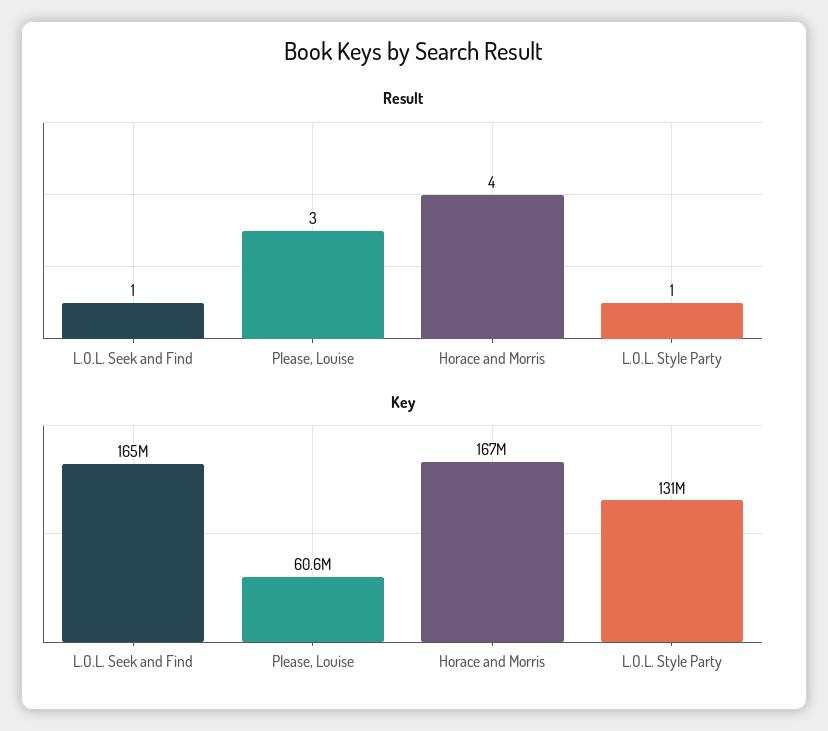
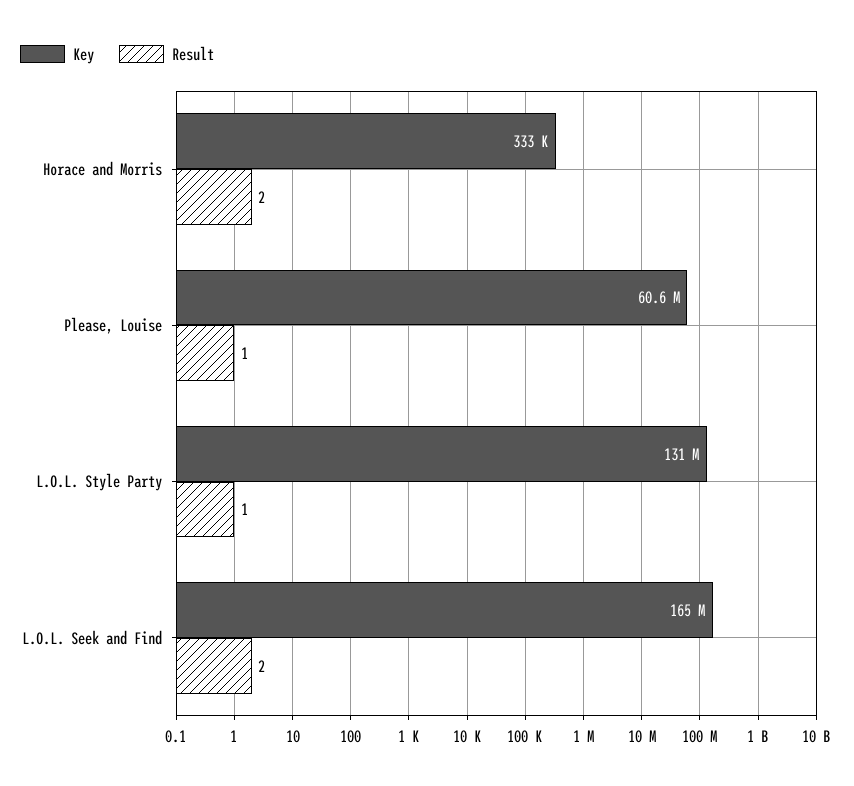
Result, L.O.L. Seek and Find: 1 -> 2
Result, Please, Louise: 3 -> 1
Result, Horace and Morris: 4 -> 2
Key, Horace and Morris: 167000000 -> 333000

